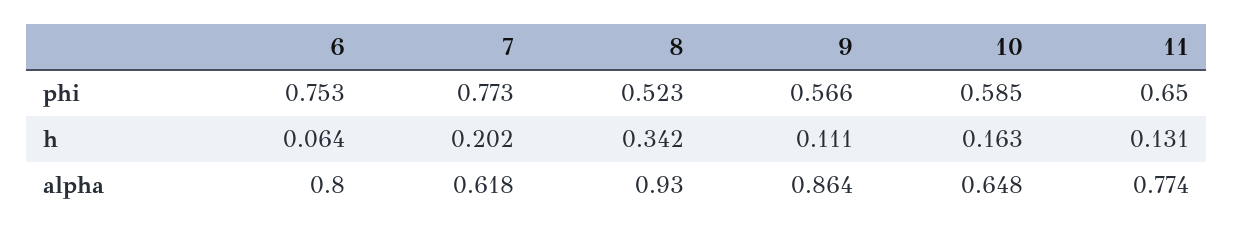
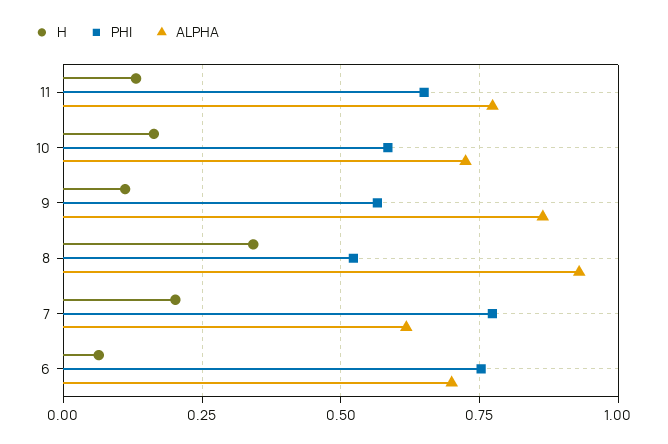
alpha, 6: 0.8 -> 0.7
alpha, 10: 0.648 -> 0.725

